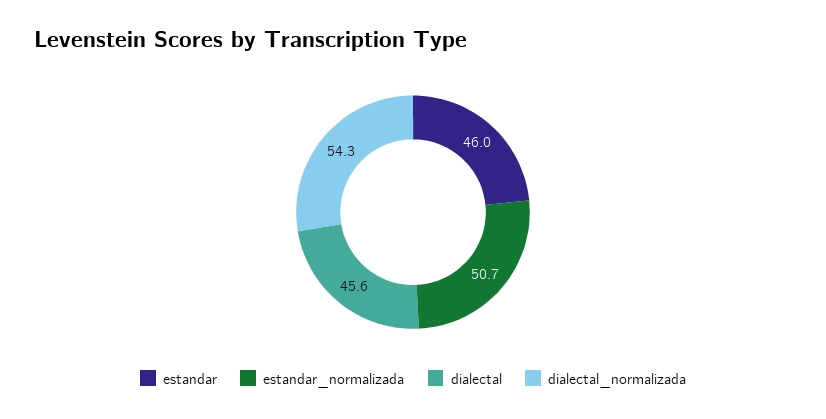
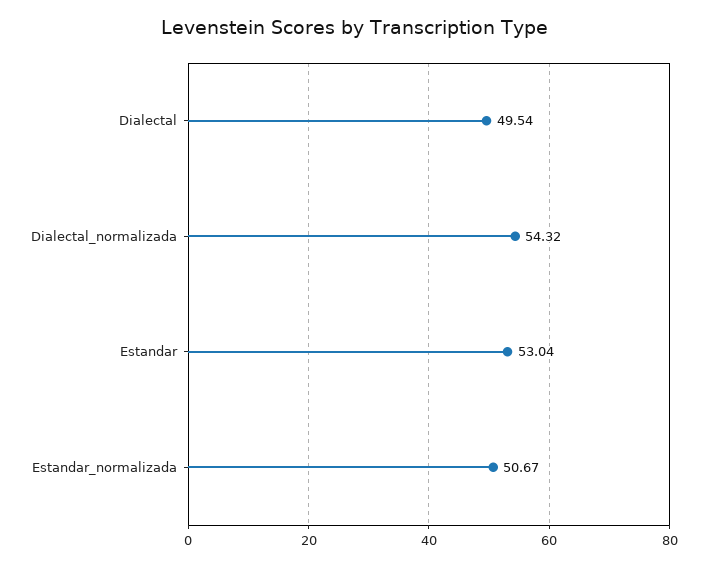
estandar: 46 -> 53.04
dialectal: 45.6 -> 49.54

